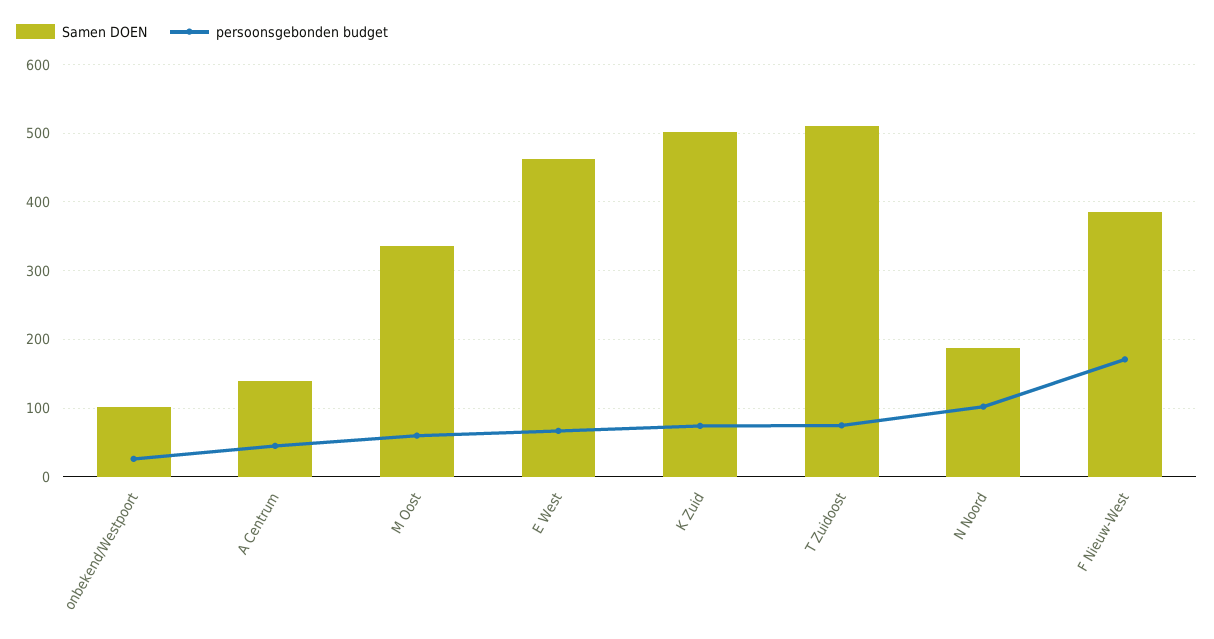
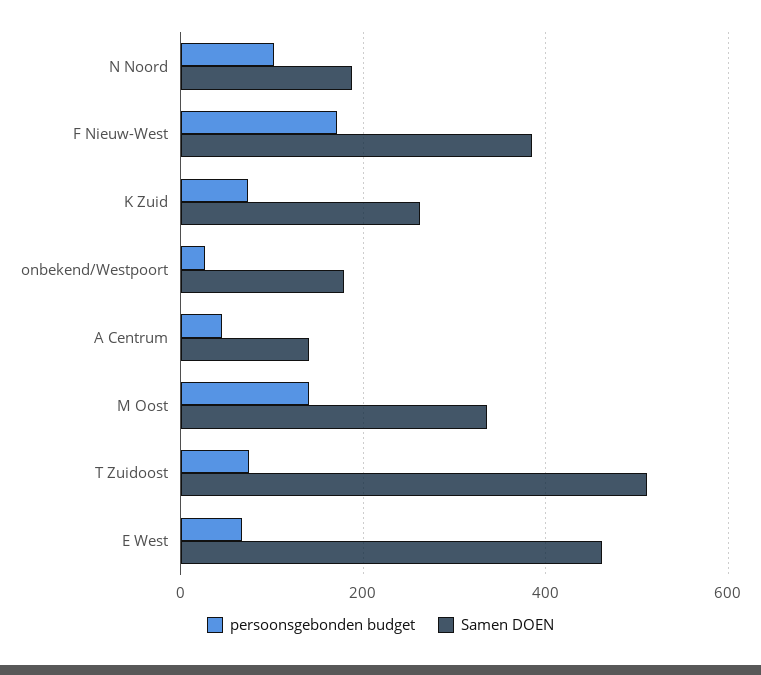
Samen DOEN, onbekend/Westpoort: 100 -> 180
persoonsgebonden budget, M Oost: 60 -> 140
Samen DOEN, K Zuid: 500 -> 260

